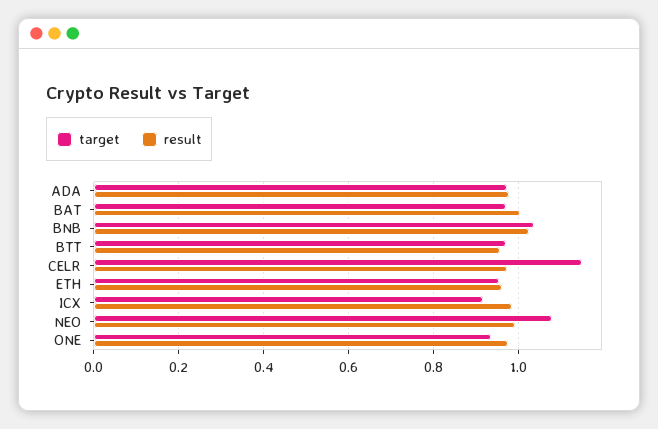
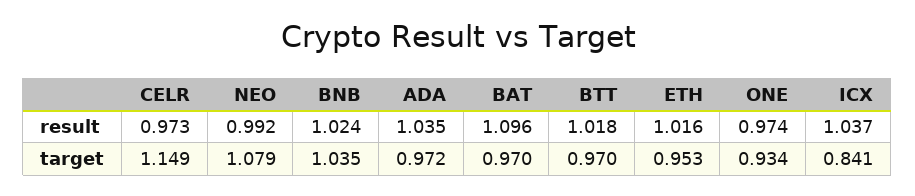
result, ADA: 0.98 -> 1.035
result, BAT: 1 -> 1.096
result, BTT: 0.96 -> 1.018
result, ETH: 0.96 -> 1.016
target, ICX: 0.92 -> 0.841
result, ICX: 0.98 -> 1.037

